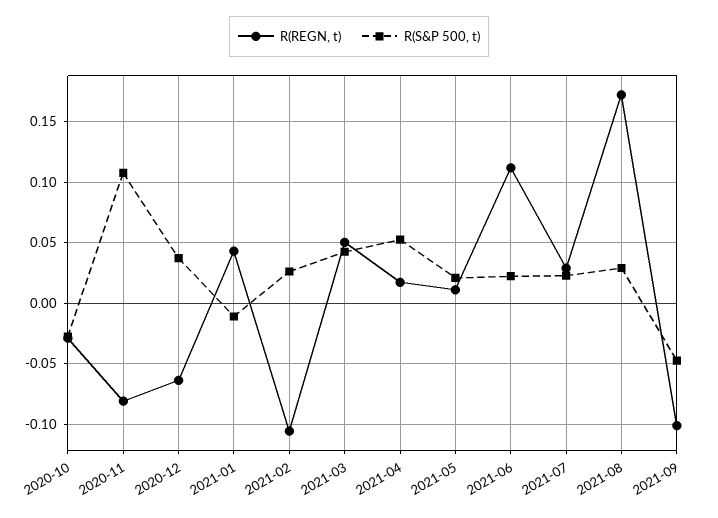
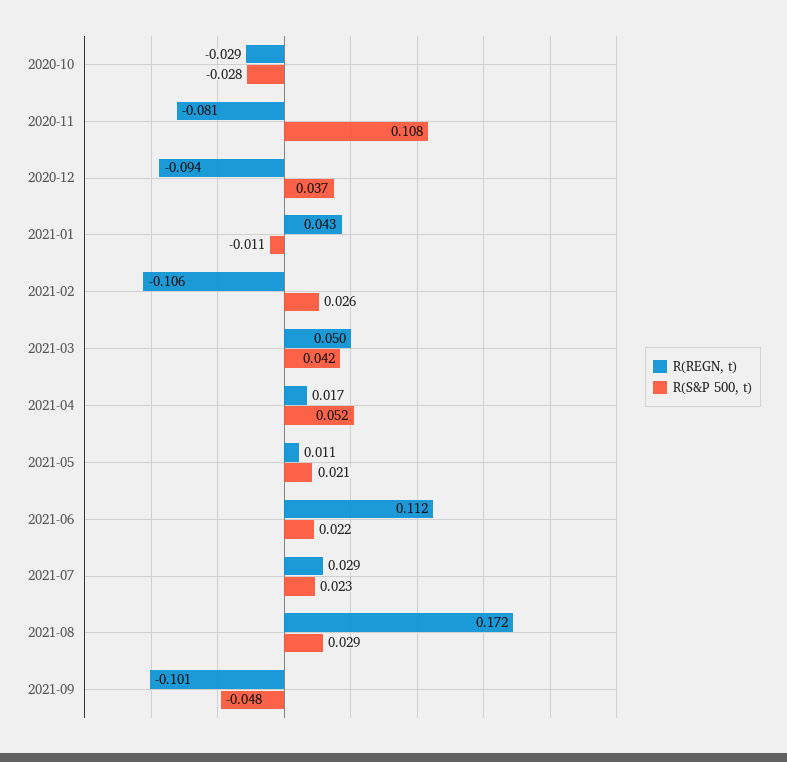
R(REGN, t), 2020-12: -0.065 -> -0.094

